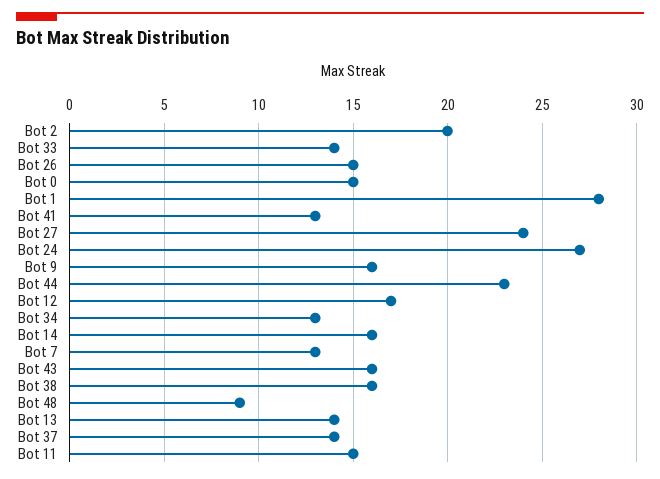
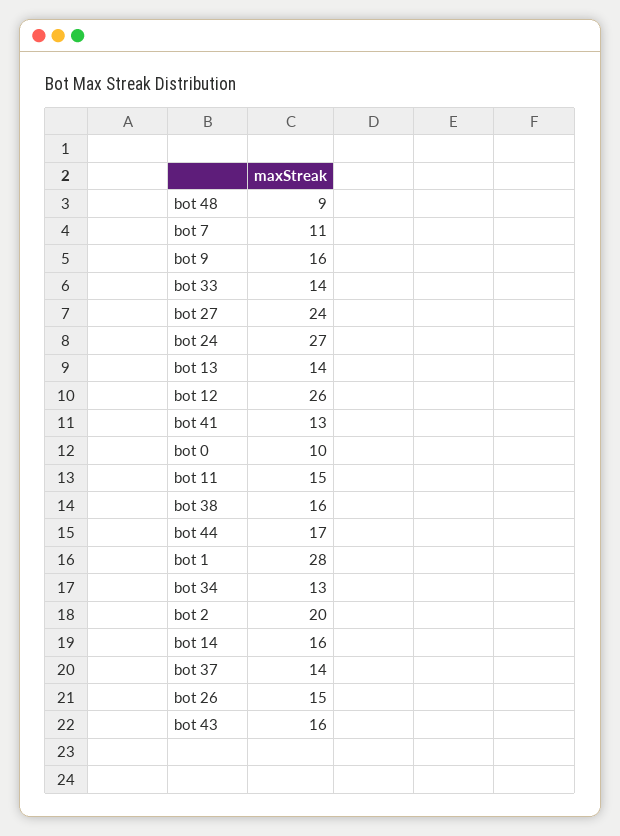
Bot 0: 15 -> 10
Bot 44: 23 -> 17
Bot 12: 17 -> 26
Bot 7: 13 -> 11

